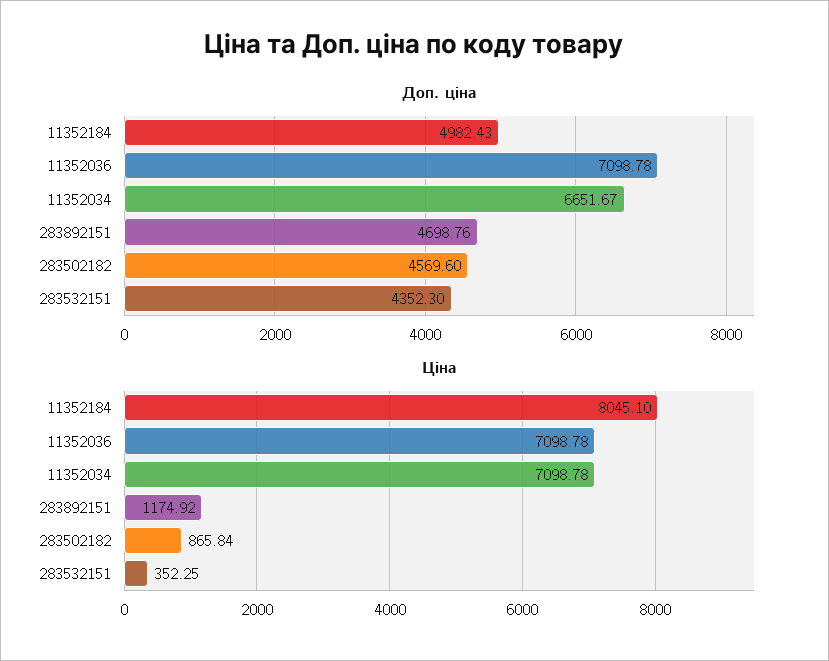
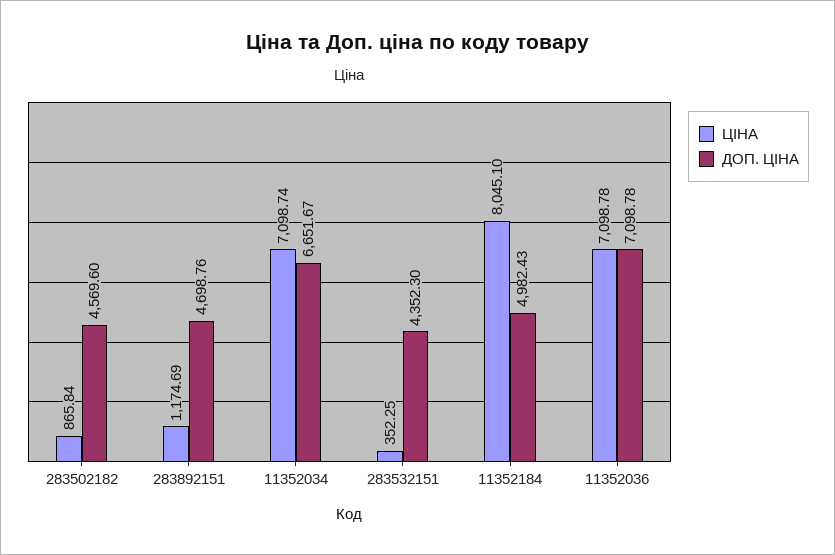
Ціна, 11352034: 7098.78 -> 7098.74
Ціна, 283892151: 1174.92 -> 1174.69

